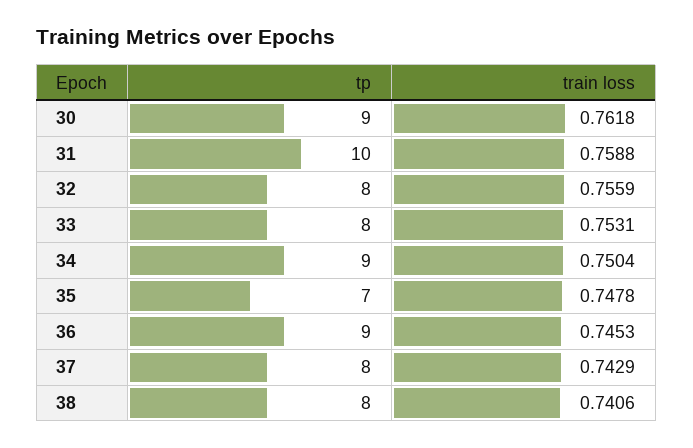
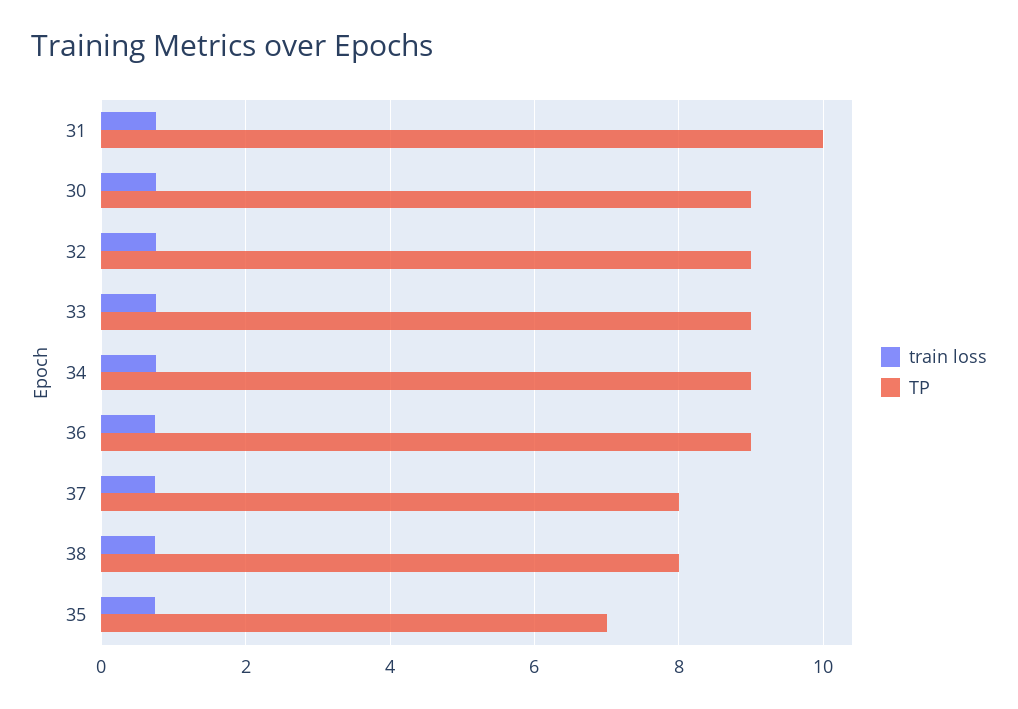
tp, 32: 8 -> 9
tp, 33: 8 -> 9

